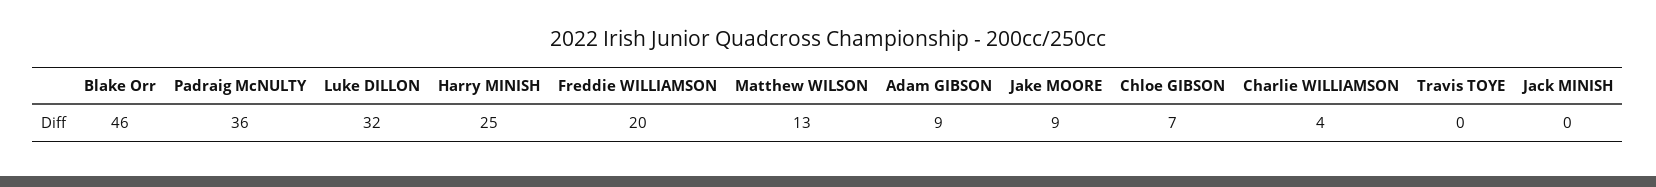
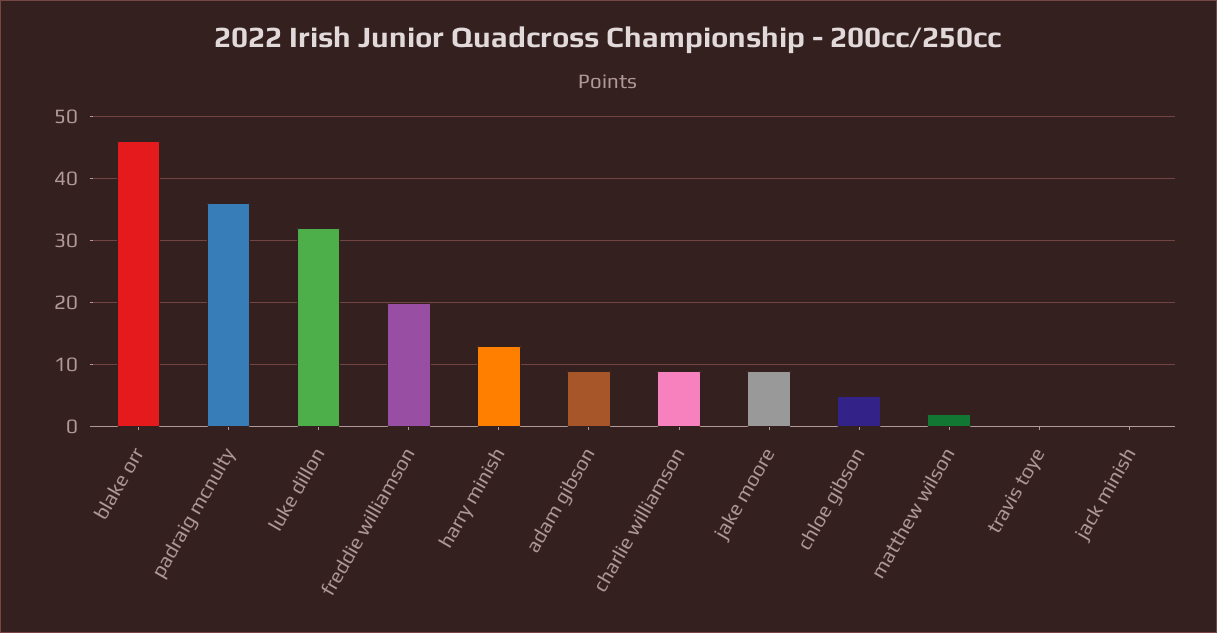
Harry MINISH: 25 -> 13
Matthew WILSON: 13 -> 2
Chloe GIBSON: 7 -> 5
Charlie WILLIAMSON: 4 -> 9

